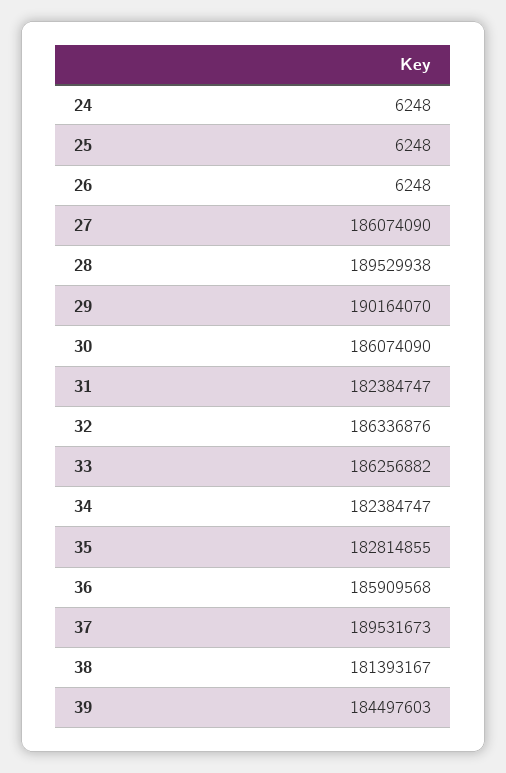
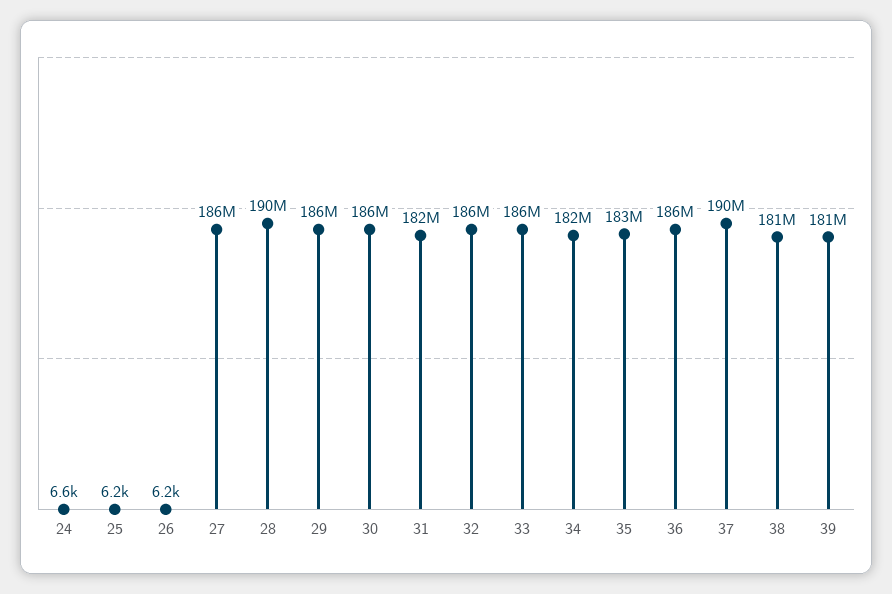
24: 6248 -> 6600
29: 190164070 -> 186000000
39: 184497603 -> 181000000

